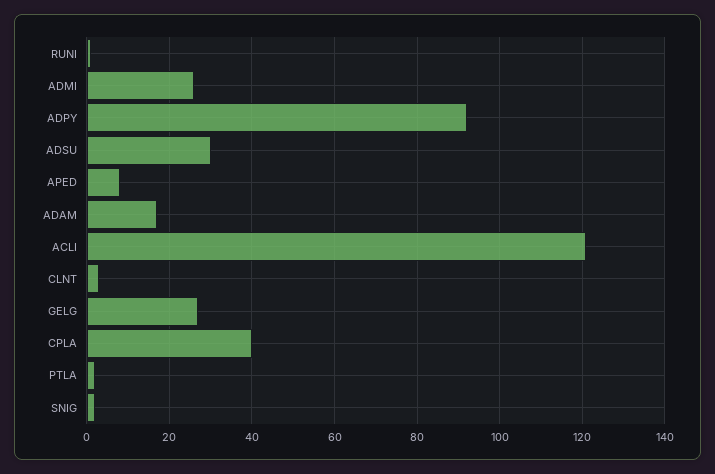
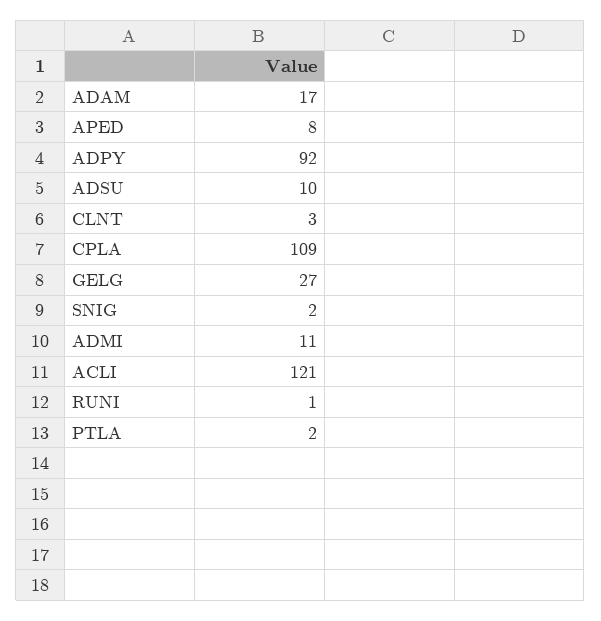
ADMI: 25 -> 11
ADSU: 30 -> 10
CPLA: 40 -> 109

